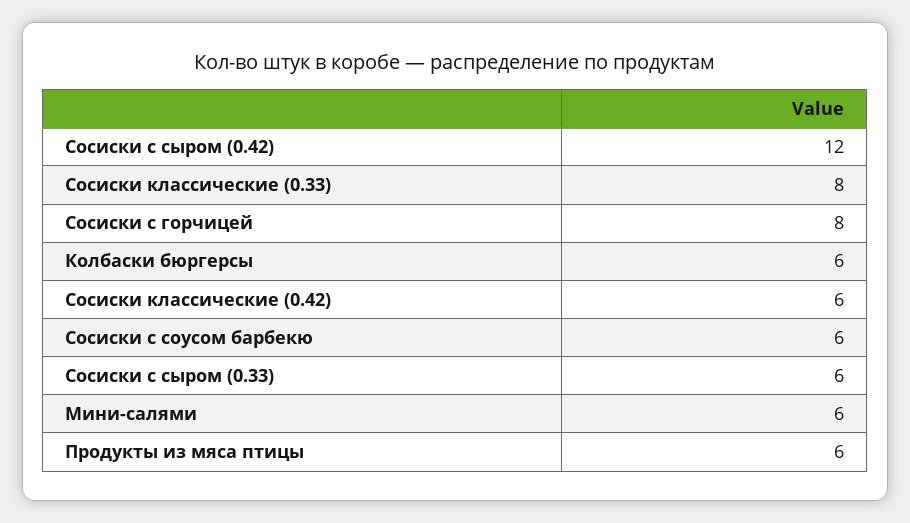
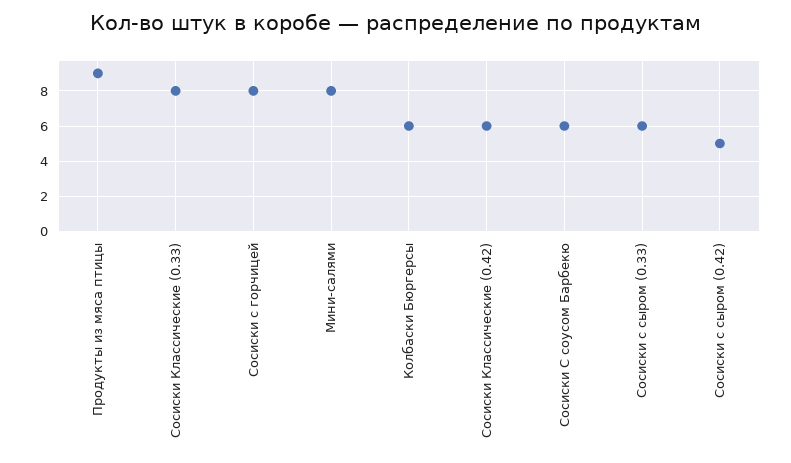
Сосиски с сыром (0.42): 12 -> 5
Мини-салями: 6 -> 8
Продукты из мяса птицы: 6 -> 9

